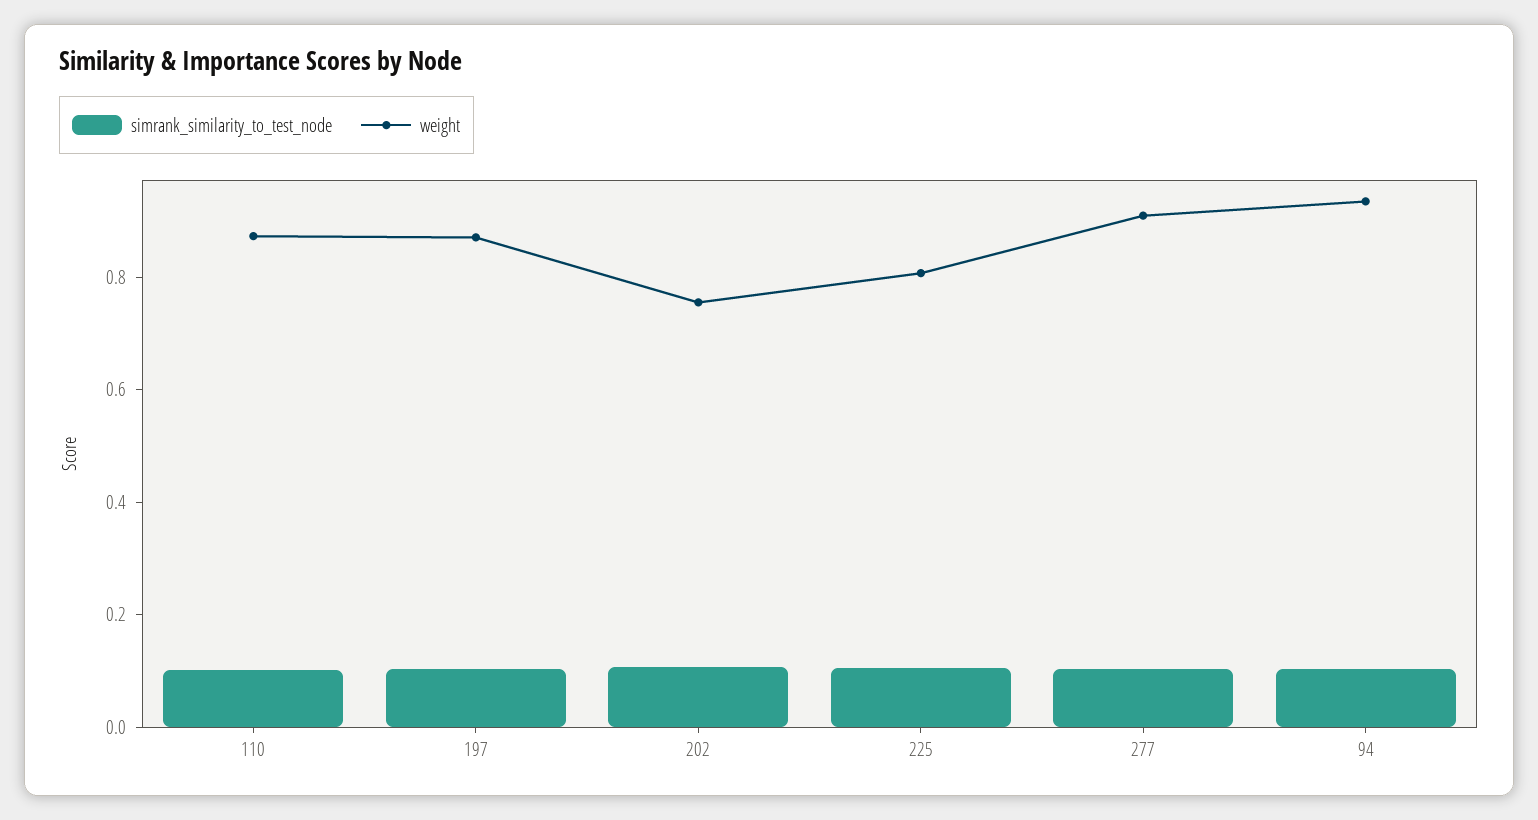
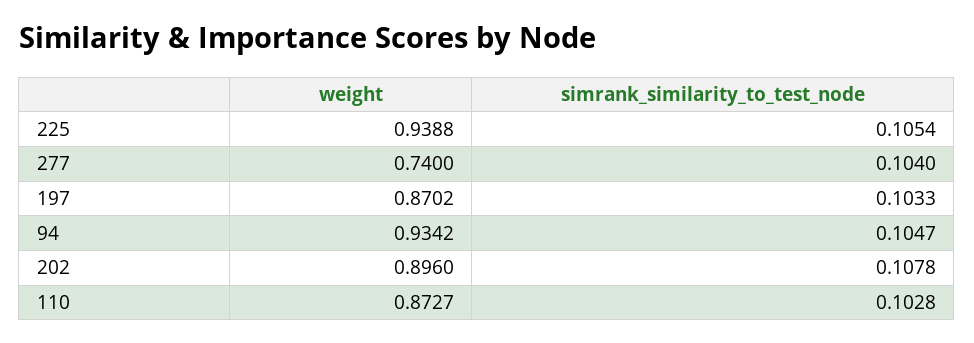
weight, 202: 0.75 -> 0.896
weight, 225: 0.8 -> 0.9388
weight, 277: 0.9 -> 0.74

